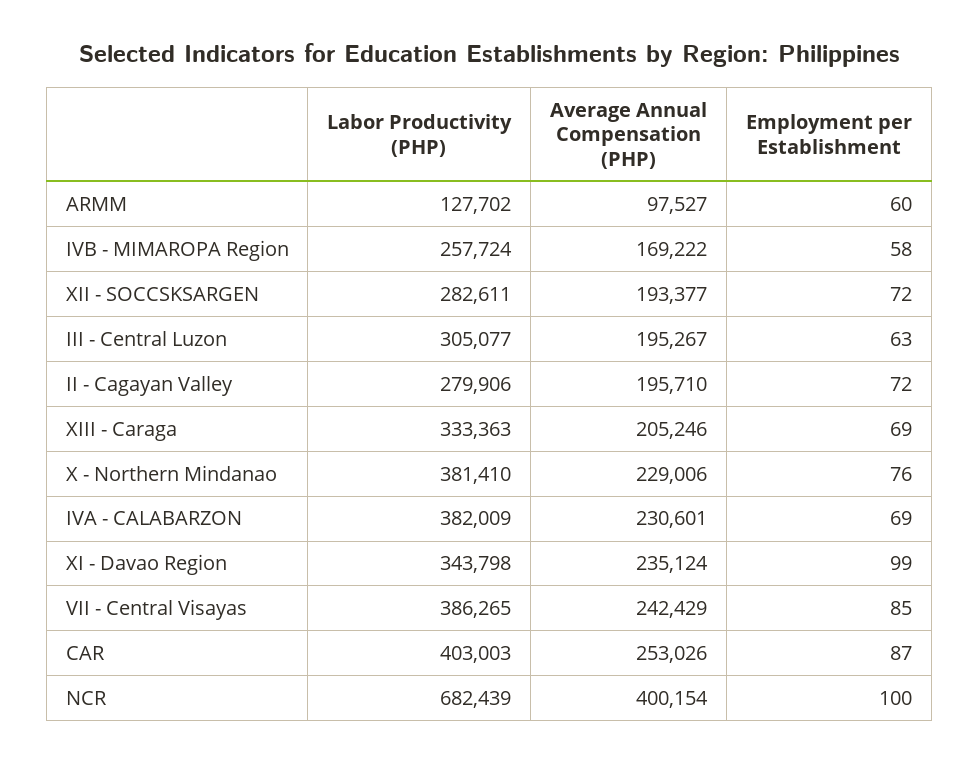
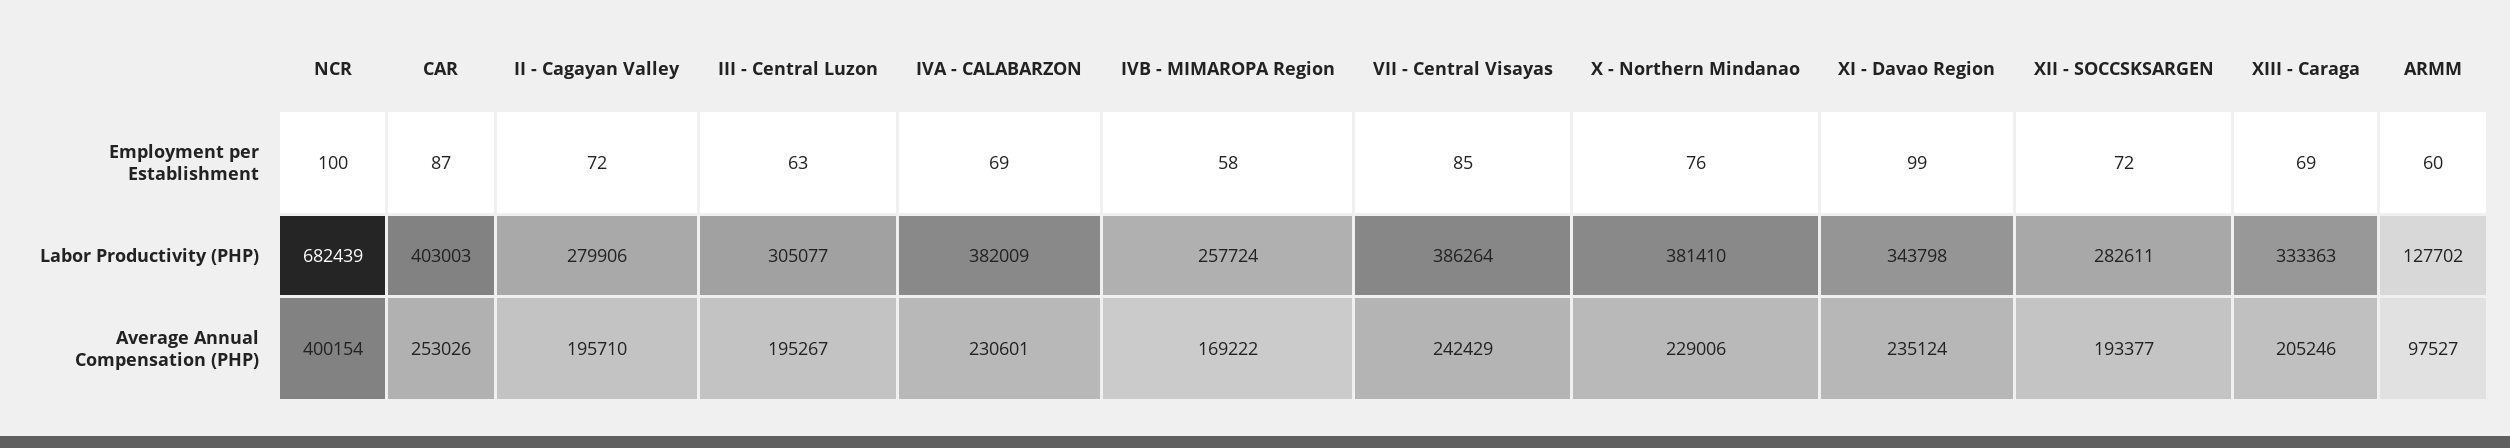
Labor Productivity (PHP), VII - Central Visayas: 386265 -> 386264

